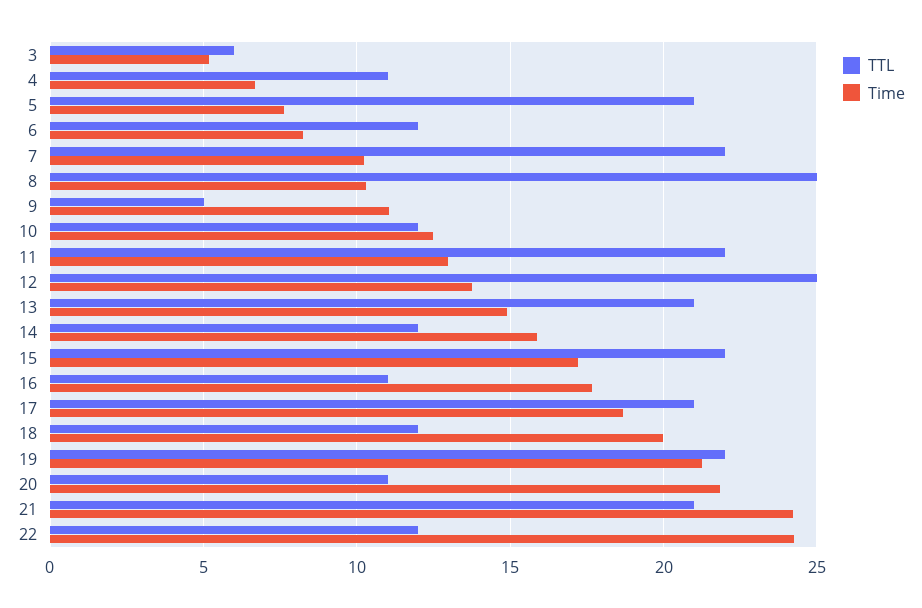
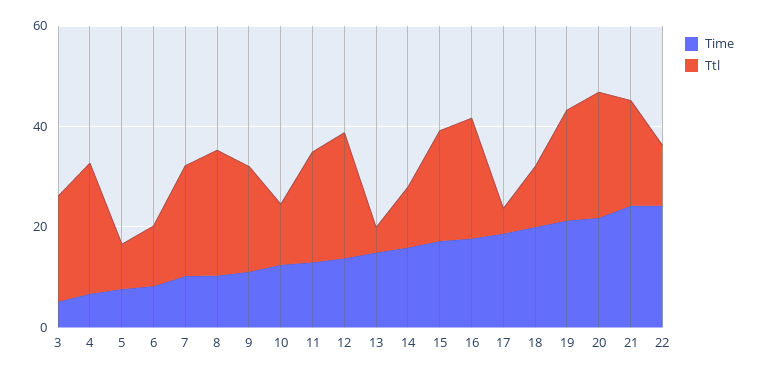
TTL, 3: 6 -> 20
TTL, 4: 11 -> 25
TTL, 5: 21 -> 10
TTL, 9: 5 -> 20
TTL, 13: 21 -> 5
TTL, 16: 11 -> 25
TTL, 17: 21 -> 5
TTL, 20: 11 -> 25

